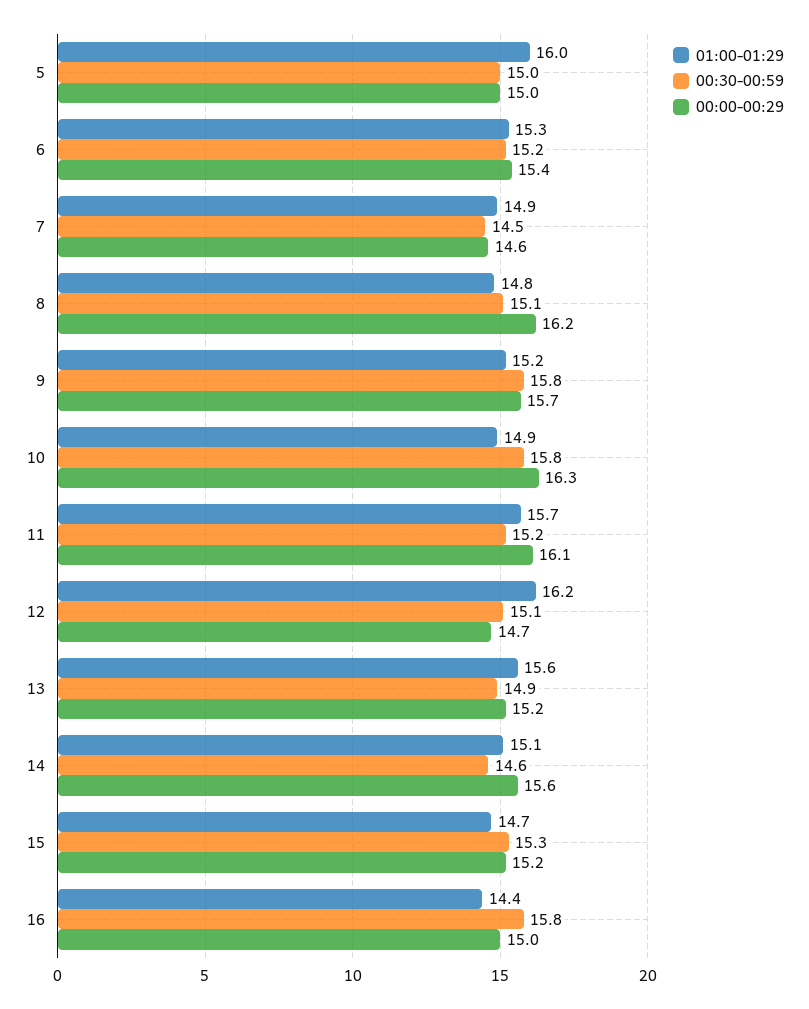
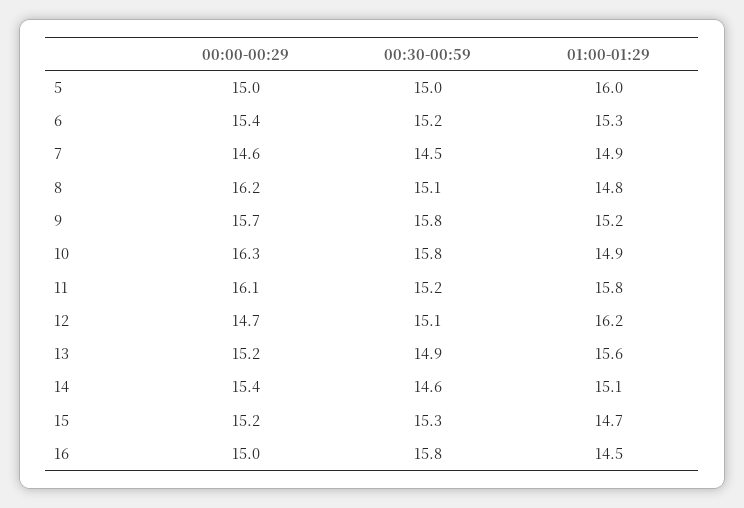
01:00-01:29, 11: 15.7 -> 15.8
00:00-00:29, 14: 15.6 -> 15.4
01:00-01:29, 16: 14.4 -> 14.5

